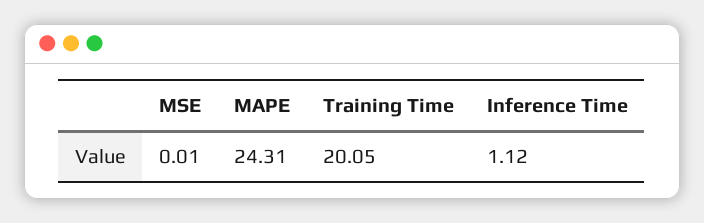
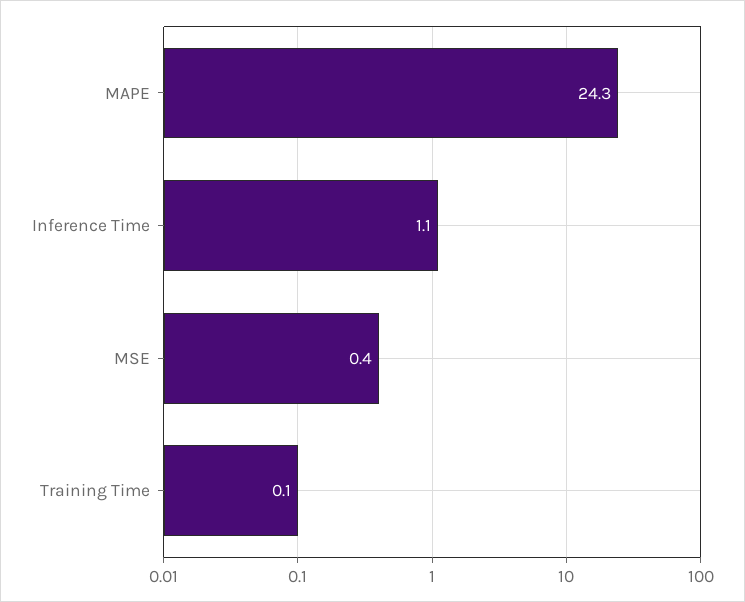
MSE: 0.01 -> 0.4
Training Time: 20.05 -> 0.1

